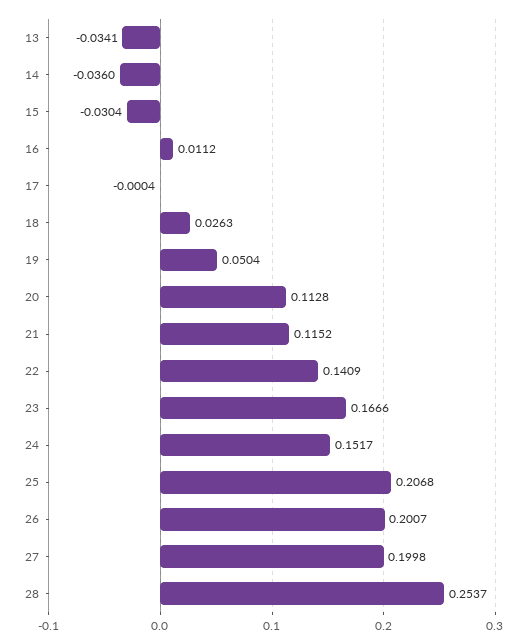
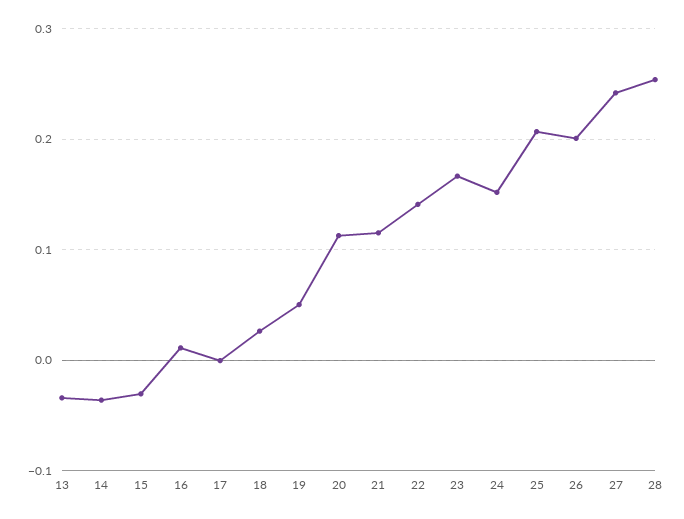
27: 0.1998 -> 0.24

